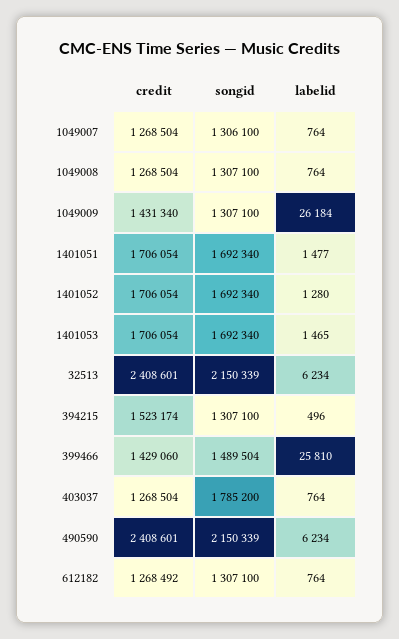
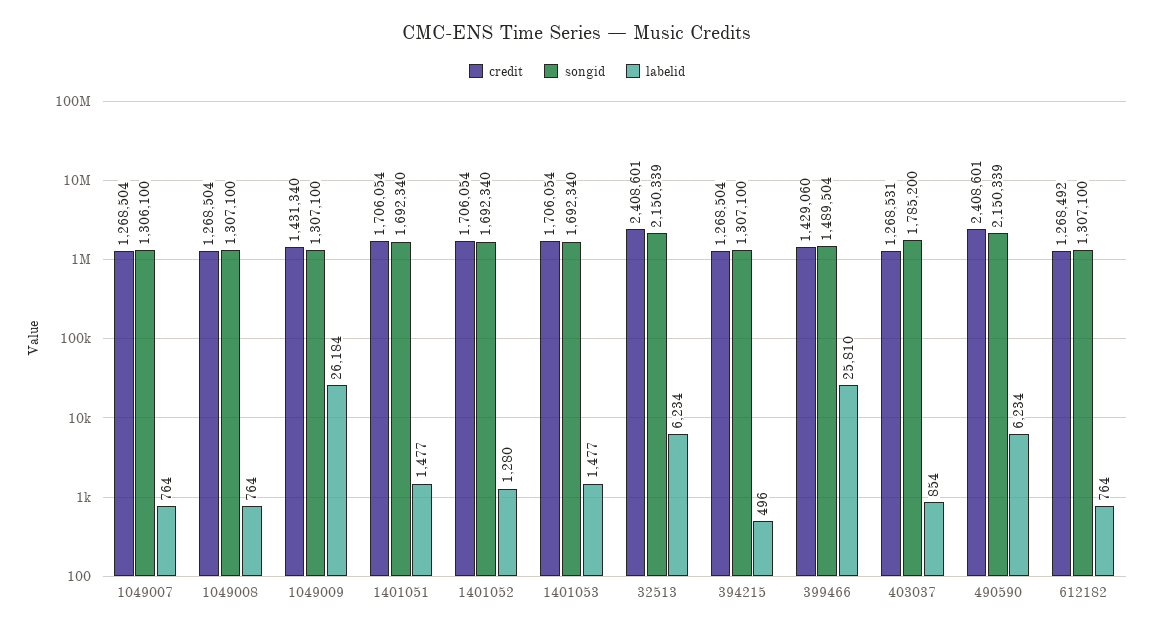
labelid, 1401053: 1465 -> 1477
credit, 394215: 1523174 -> 1268504
credit, 403037: 1268504 -> 1268531
labelid, 403037: 764 -> 854

